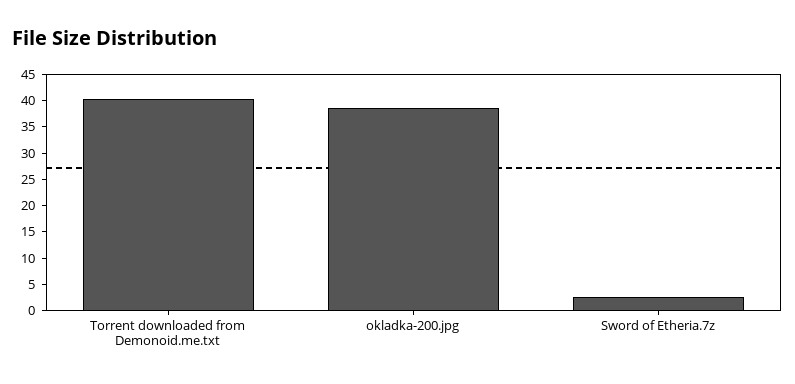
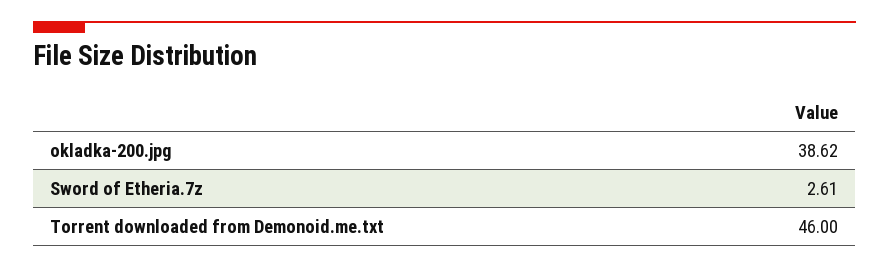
Torrent downloaded from Demonoid.me.txt: 40 -> 46

